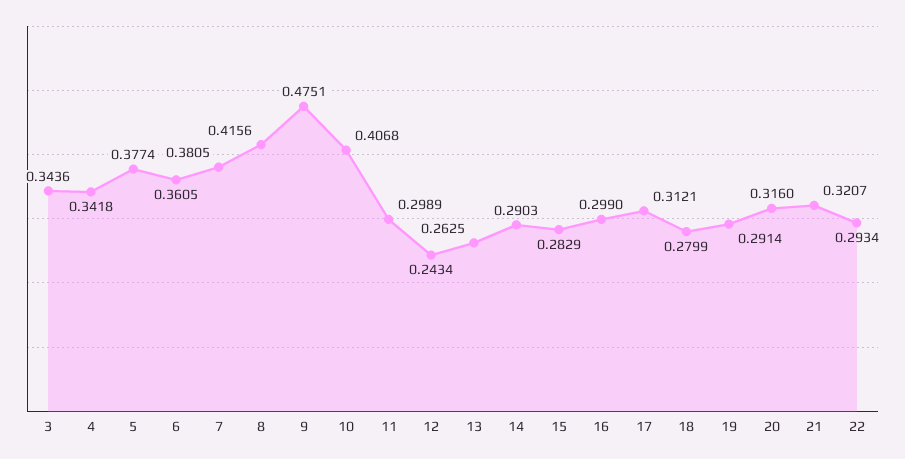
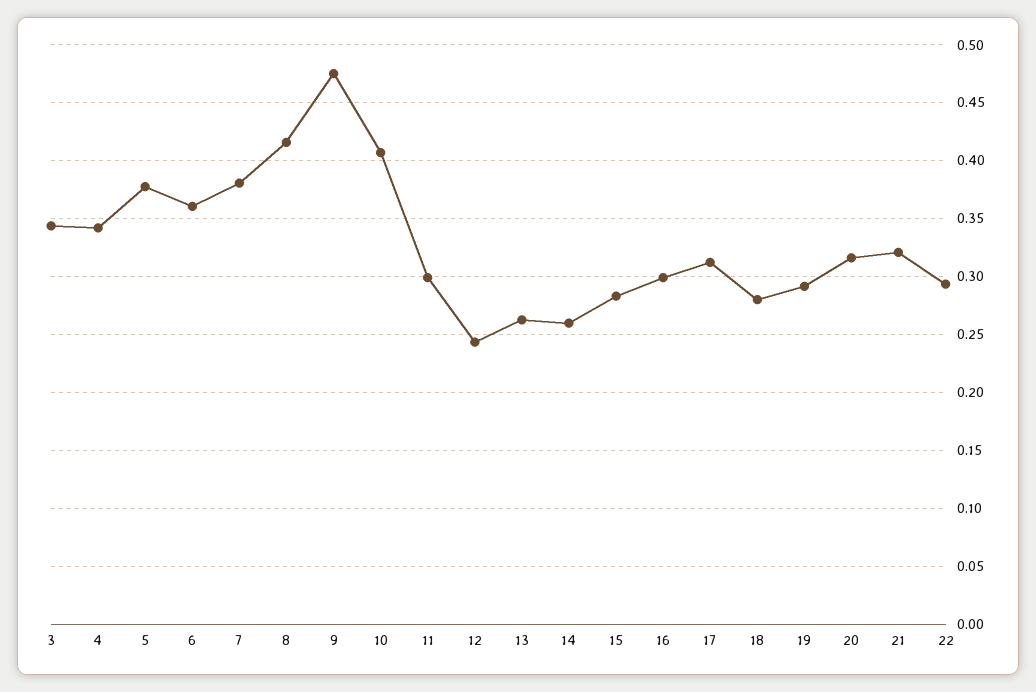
14: 0.2903 -> 0.26

